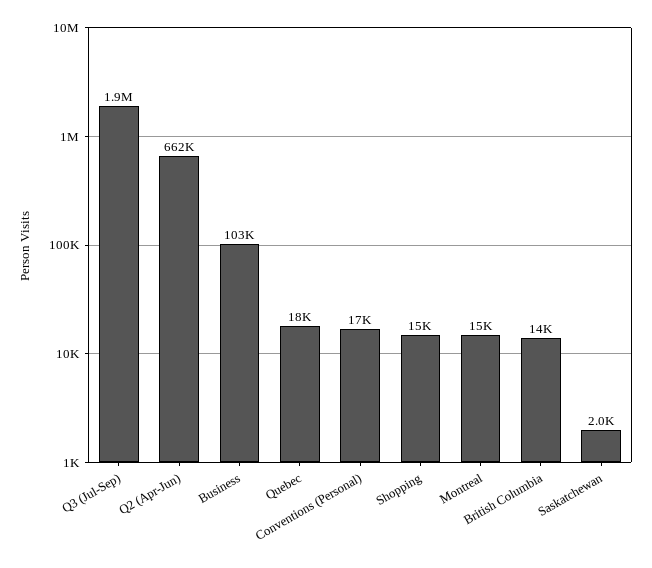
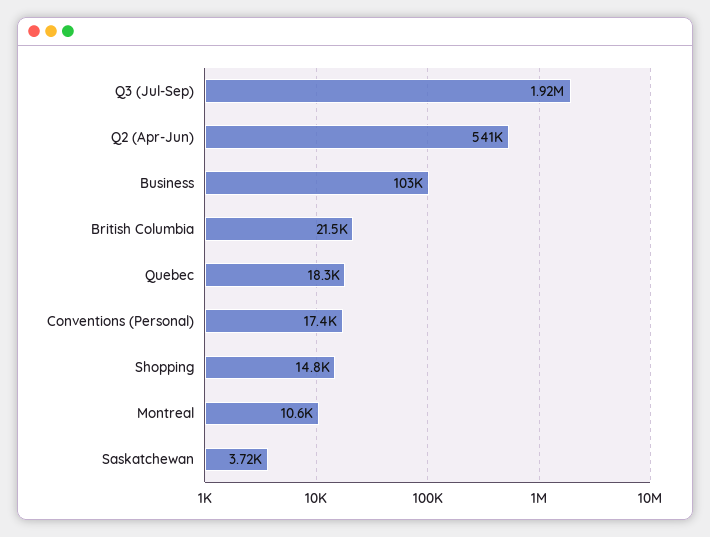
Q2 (Apr-Jun): 662000 -> 541000
Montreal: 15000 -> 10600
British Columbia: 14000 -> 21500
Saskatchewan: 2000 -> 3720

